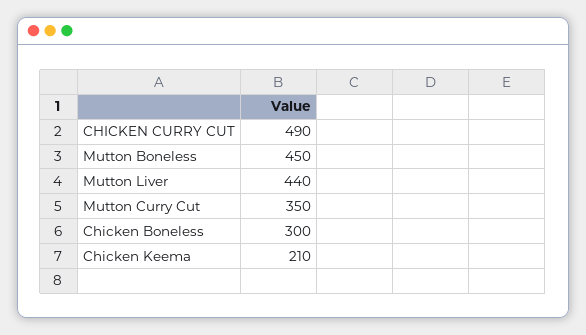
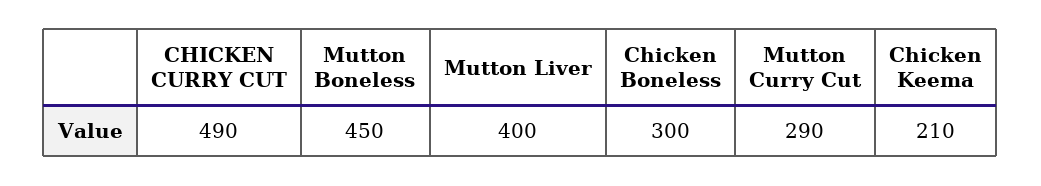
Mutton Liver: 440 -> 400
Mutton Curry Cut: 350 -> 290

